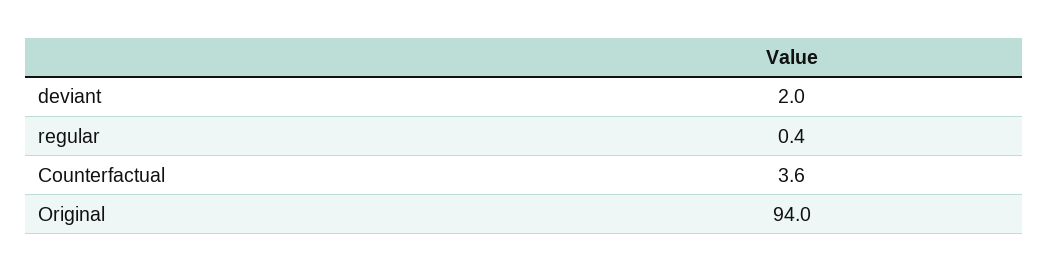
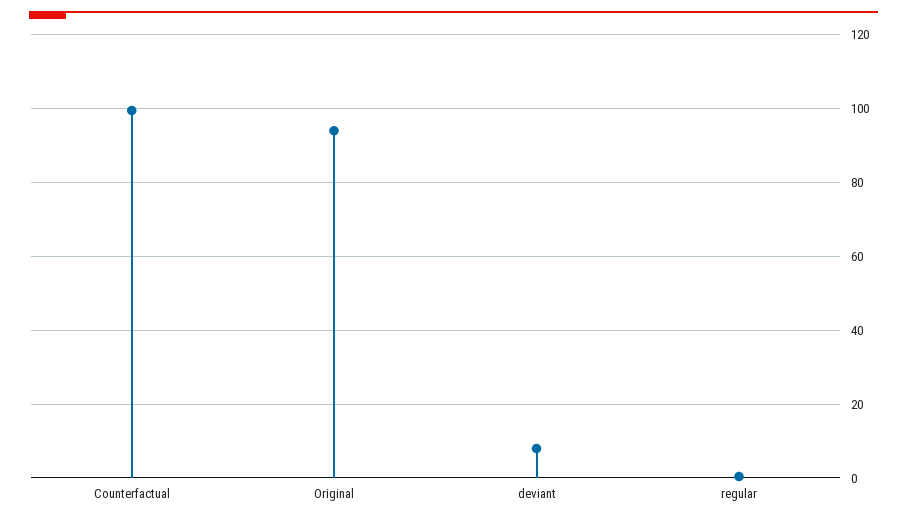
deviant: 2 -> 8
Counterfactual: 3.6 -> 100

